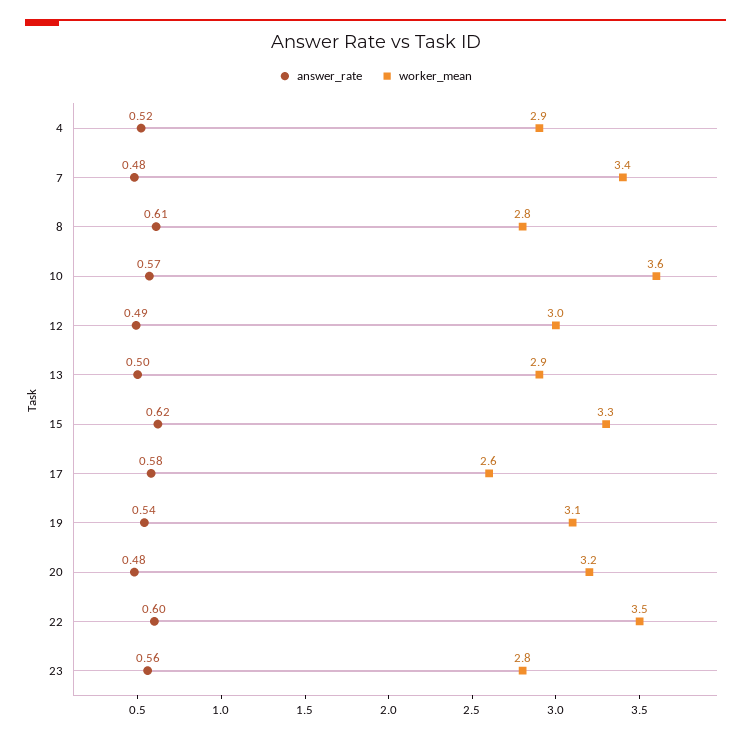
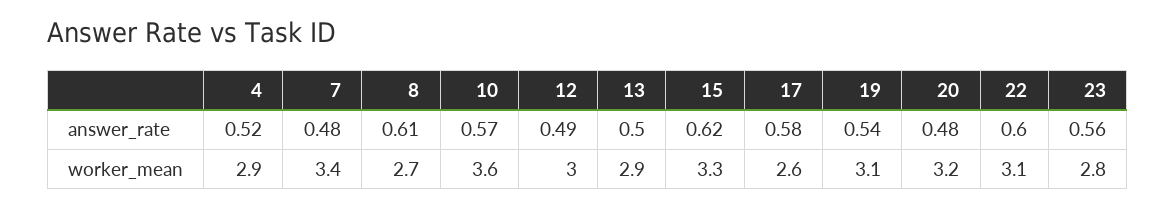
worker_mean, 8: 2.8 -> 2.7
worker_mean, 22: 3.5 -> 3.1

